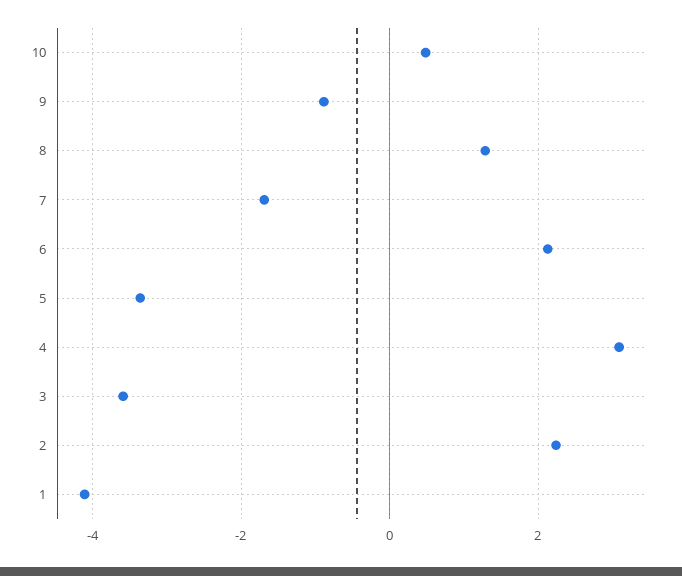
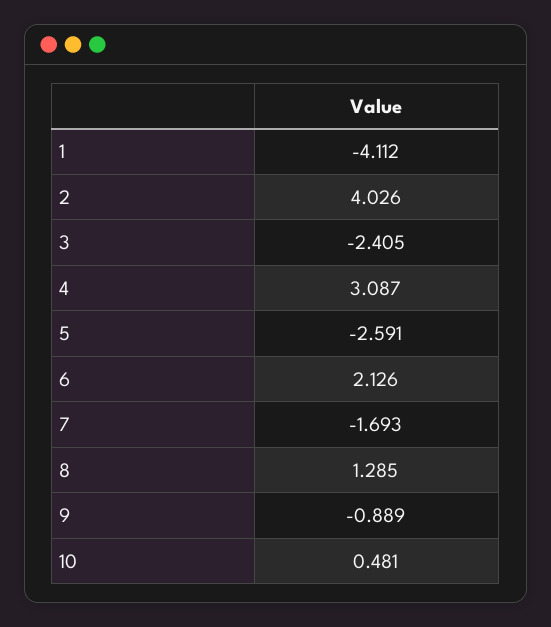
5: -3.4 -> -2.591
3: -3.6 -> -2.405
2: 2.2 -> 4.026

